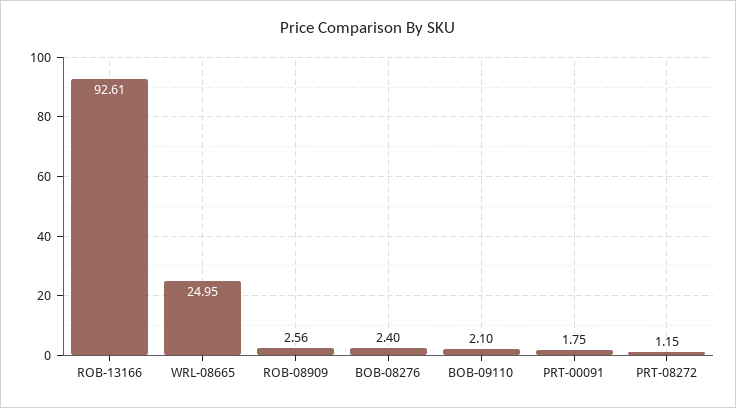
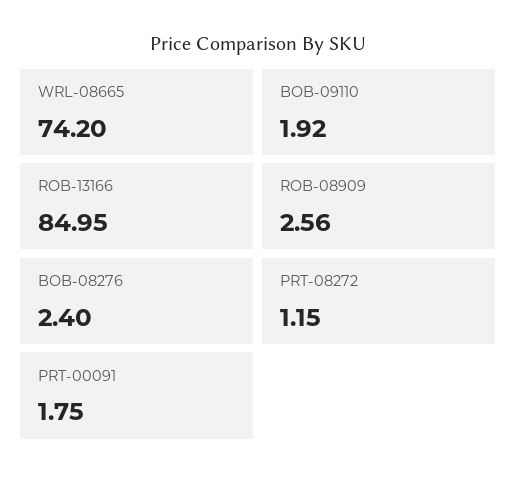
ROB-13166: 92.61 -> 84.95
WRL-08665: 24.95 -> 74.2
BOB-09110: 2.1 -> 1.92

